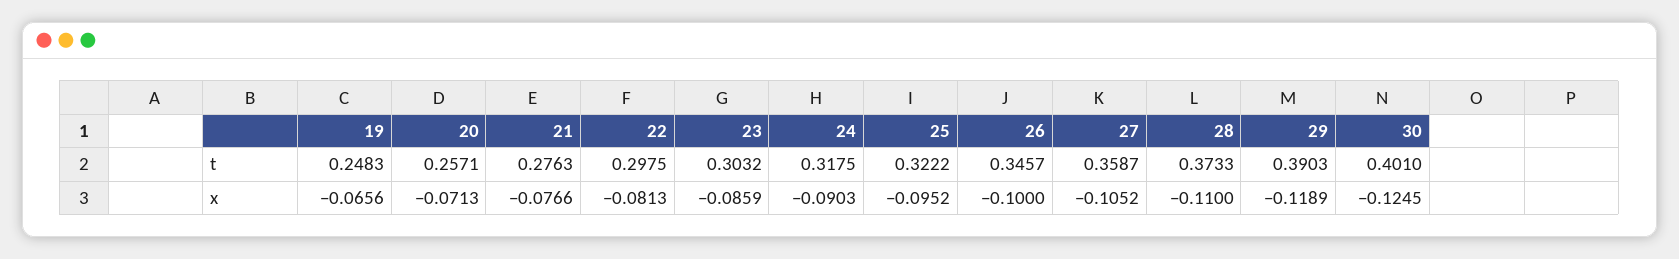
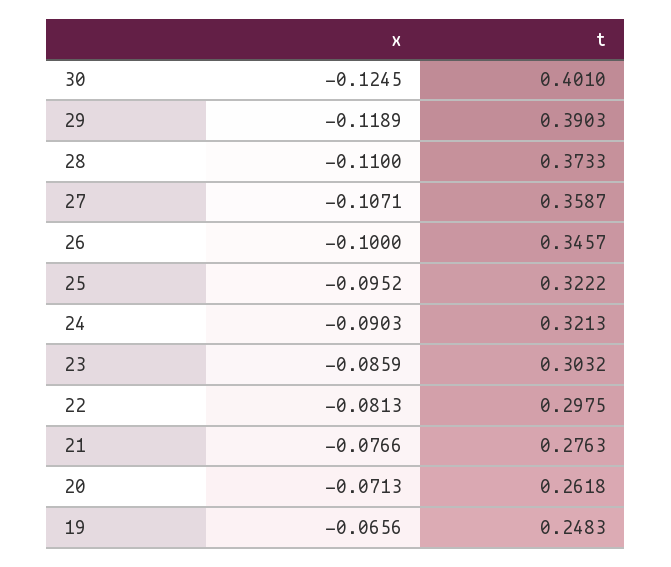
20, t: 0.2571 -> 0.2618
24, t: 0.3175 -> 0.3213
27, x: -0.1052 -> -0.1071

